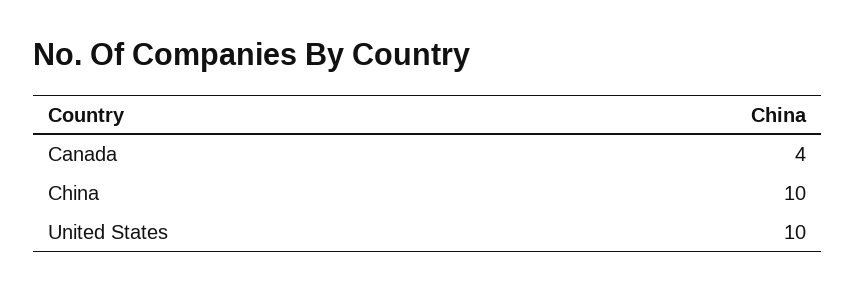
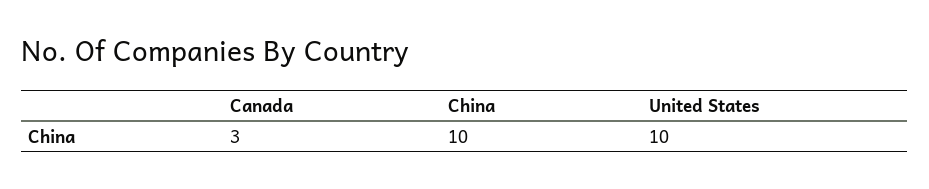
Canada: 4 -> 3

